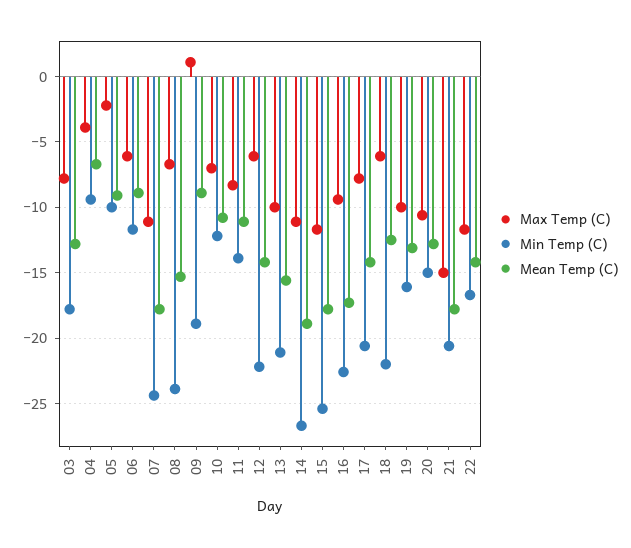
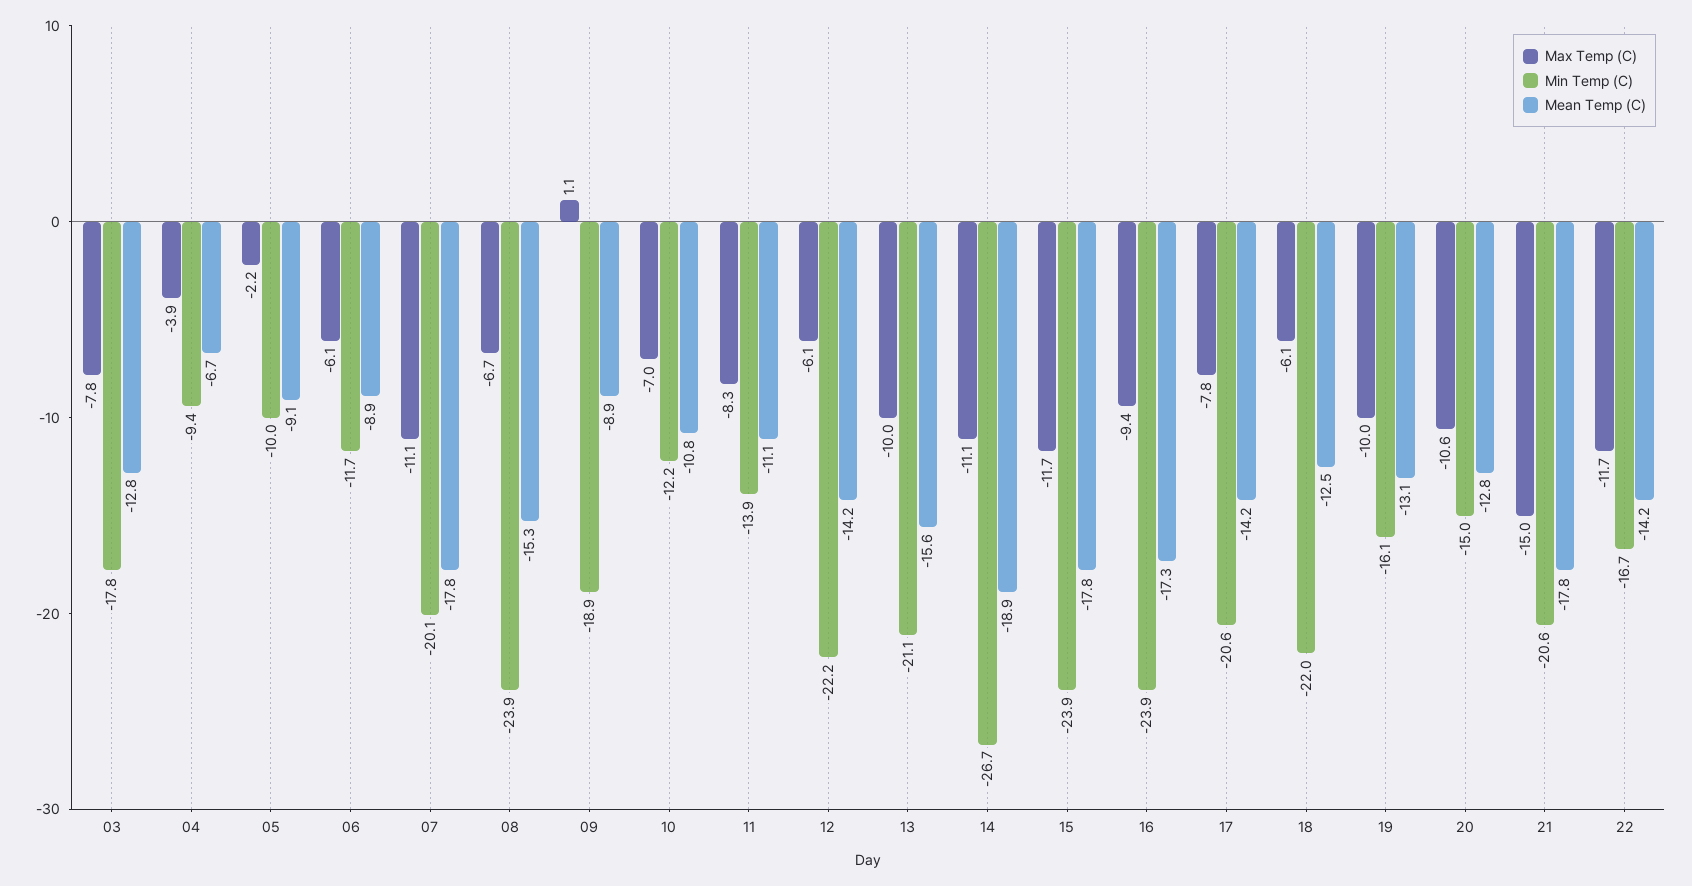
Min Temp (C), 07: -24.5 -> -20.1
Min Temp (C), 15: -25.5 -> -23.9
Min Temp (C), 16: -22.5 -> -23.9

